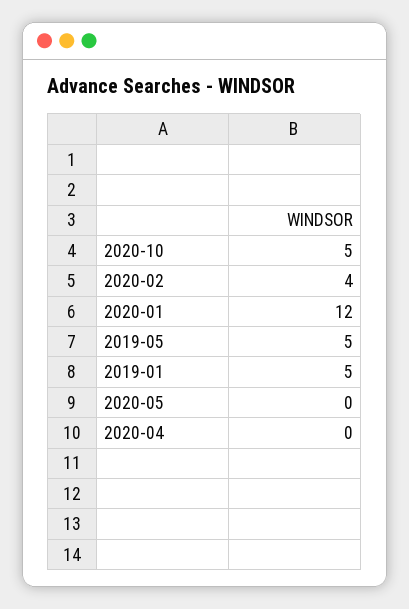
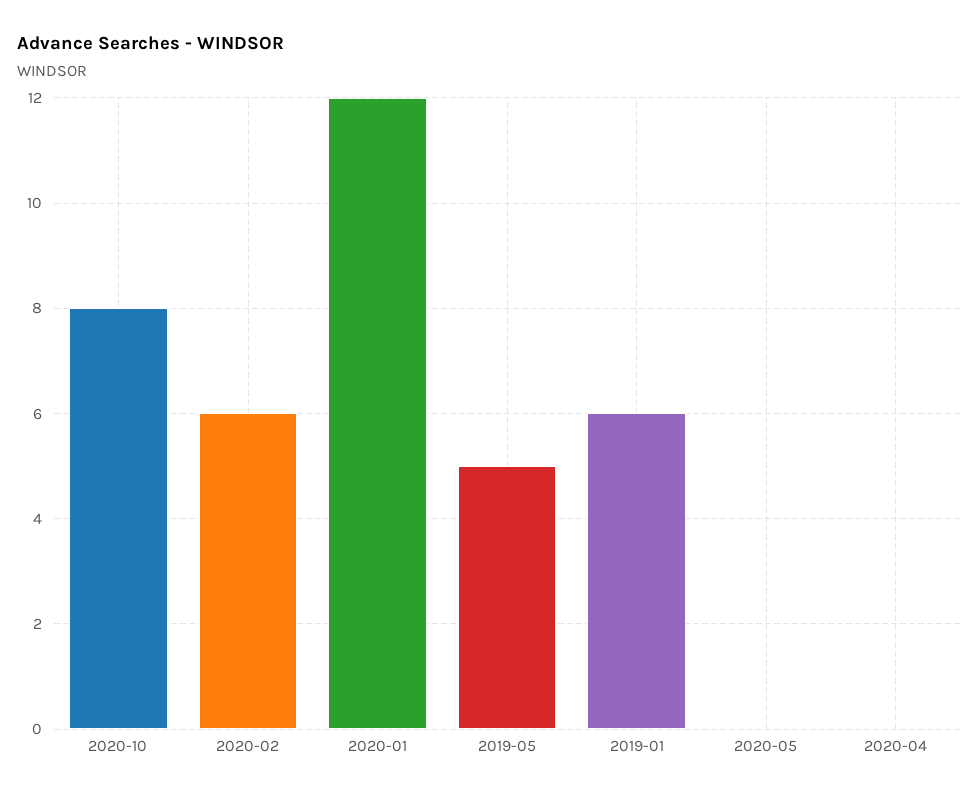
2020-10: 5 -> 8
2020-02: 4 -> 6
2019-01: 5 -> 6

